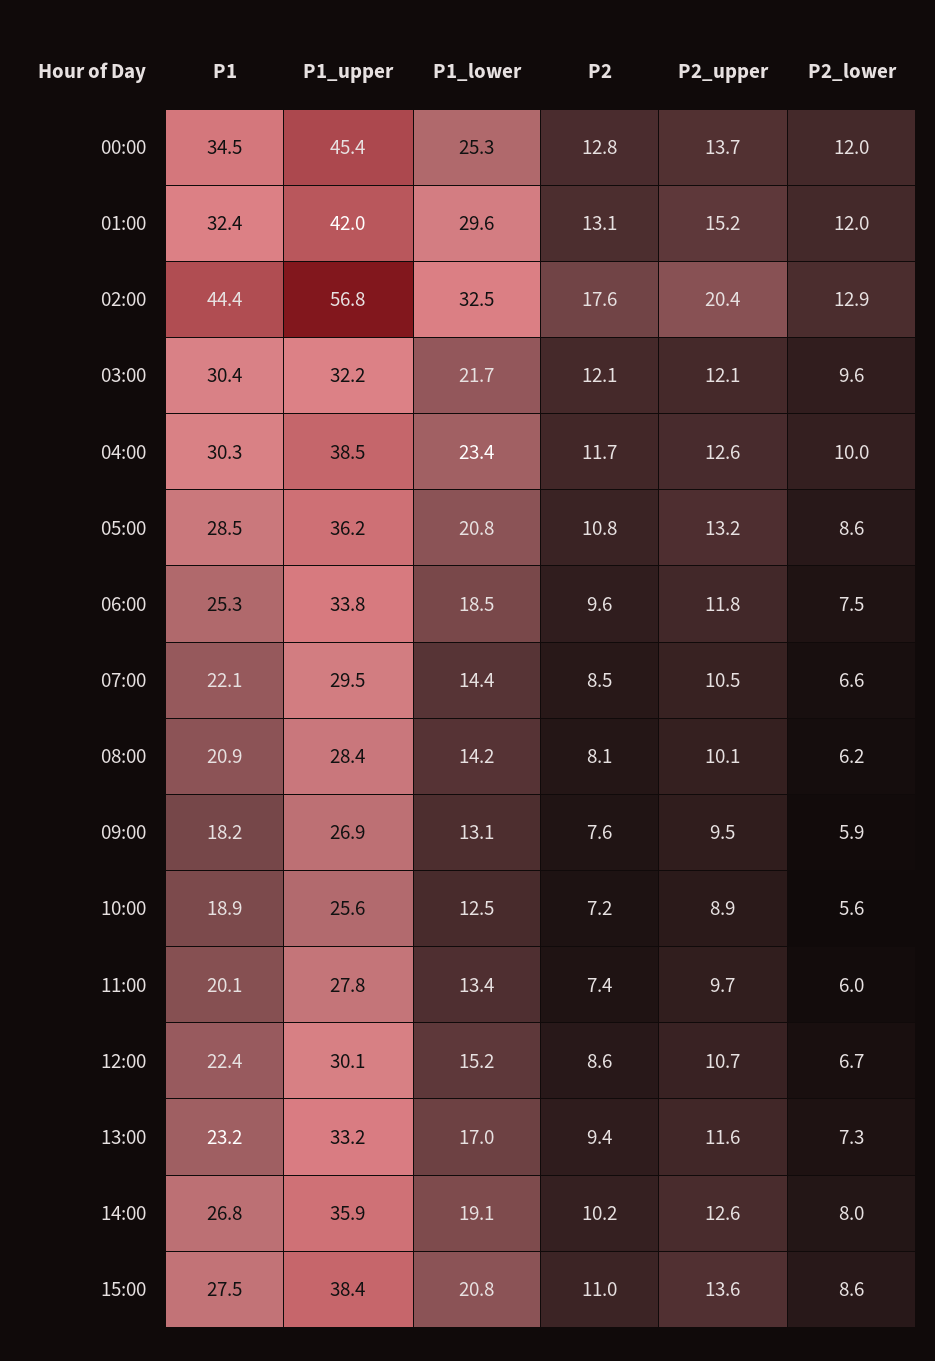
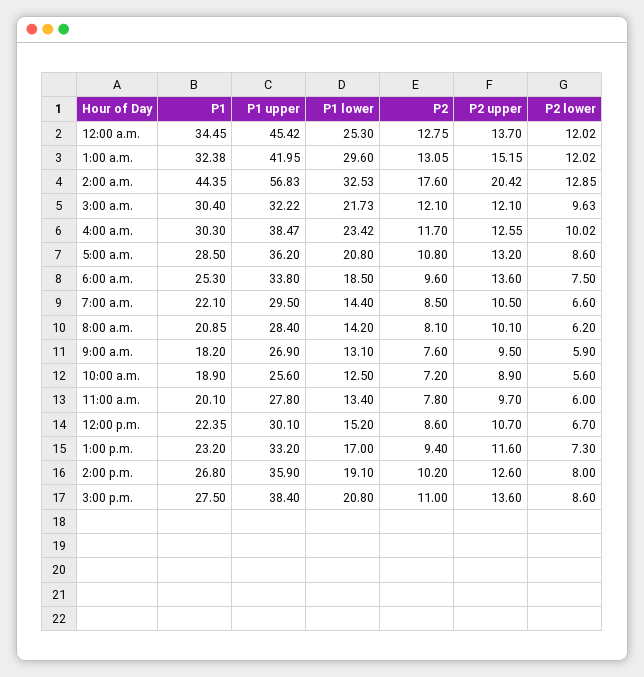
P2_upper, 06:00: 11.8 -> 13.6
P2, 11:00: 7.4 -> 7.8

